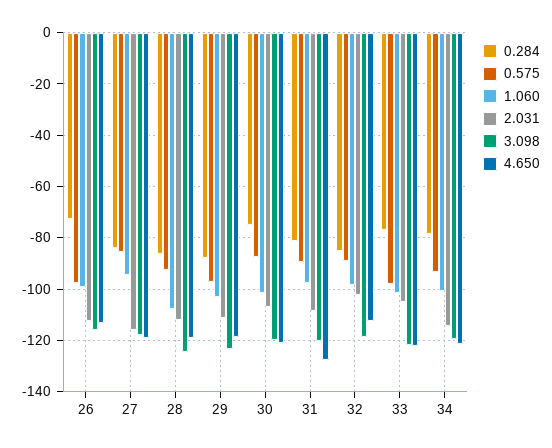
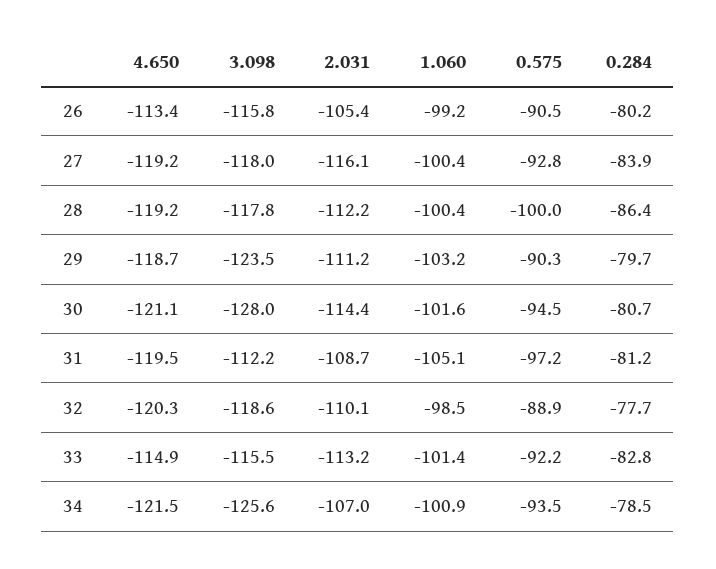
0.284, 26: -72.5 -> -80.2
0.575, 26: -97.5 -> -90.5
2.031, 26: -112.5 -> -105.4
0.575, 27: -85 -> -92.8
1.060, 27: -95 -> -100.4
0.575, 28: -92.5 -> -100
1.060, 28: -107.5 -> -100.4
3.098, 28: -125 -> -117.8
0.284, 29: -87.5 -> -79.7
0.575, 29: -97.5 -> -90.3
0.284, 30: -75 -> -80.7
0.575, 30: -87.5 -> -94.5
2.031, 30: -107.5 -> -114.4
3.098, 30: -120 -> -128
0.575, 31: -90 -> -97.2
1.060, 31: -97.5 -> -105.1
3.098, 31: -120 -> -112.2
4.650, 31: -127.5 -> -119.5
0.284, 32: -85 -> -77.7
2.031, 32: -102.5 -> -110.1
4.650, 32: -112.5 -> -120.3
0.284, 33: -77.5 -> -82.8
0.575, 33: -97.5 -> -92.2
2.031, 33: -105 -> -113.2
3.098, 33: -122.5 -> -115.5
4.650, 33: -122.5 -> -114.9
2.031, 34: -115 -> -107
3.098, 34: -120 -> -125.6

